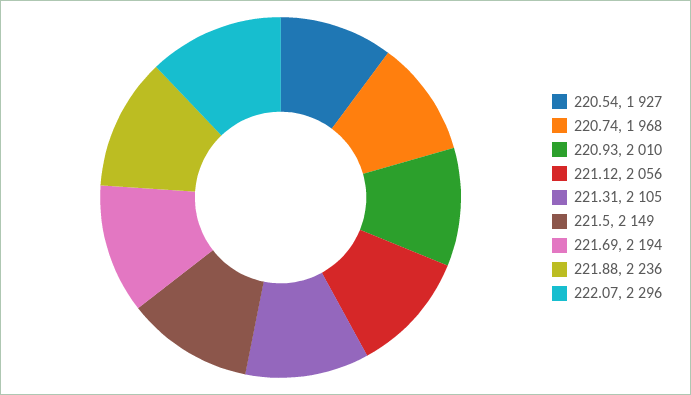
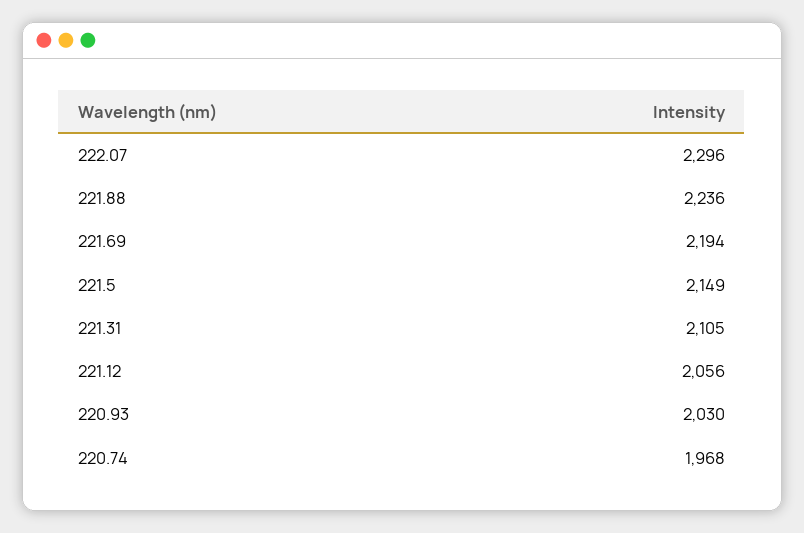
220.54: 1927 -> none
220.93: 2010 -> 2030

